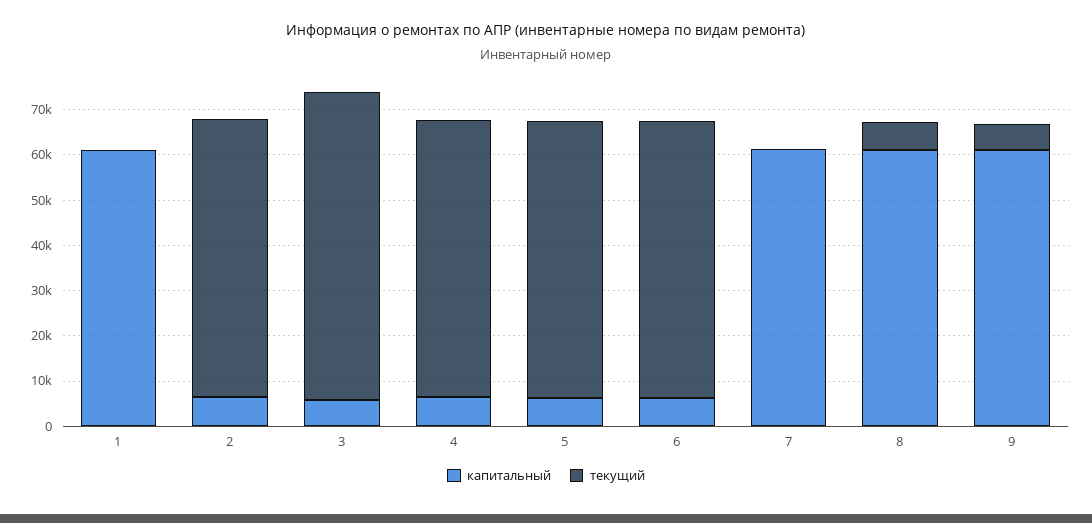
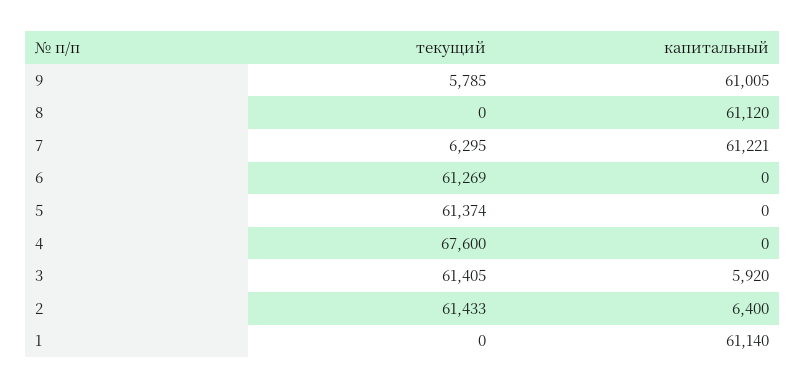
текущий, 3: 68000 -> 61405
капитальный, 4: 6000 -> 0
текущий, 4: 62000 -> 67600
капитальный, 5: 6000 -> 0
капитальный, 6: 6000 -> 0
текущий, 7: 0 -> 6295
текущий, 8: 6000 -> 0

